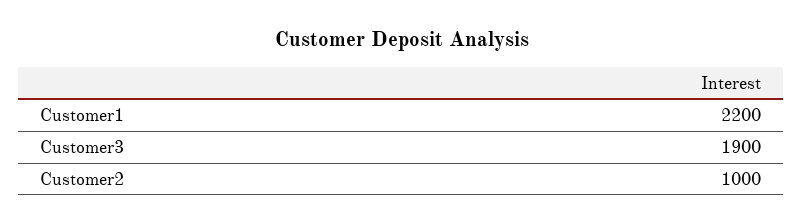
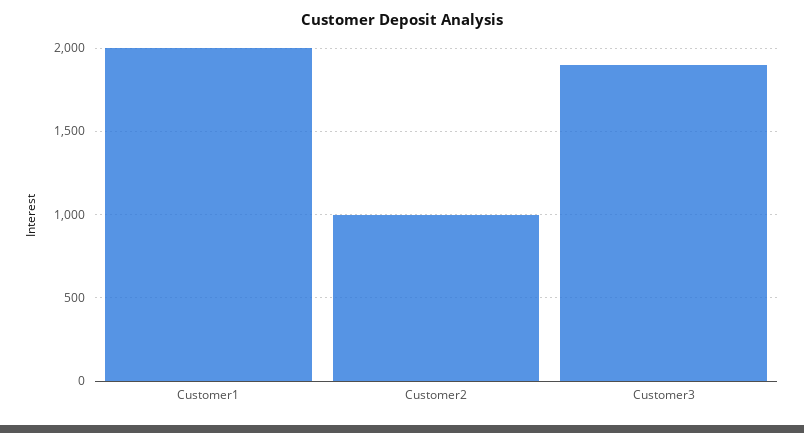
Customer1: 2200 -> 2000

